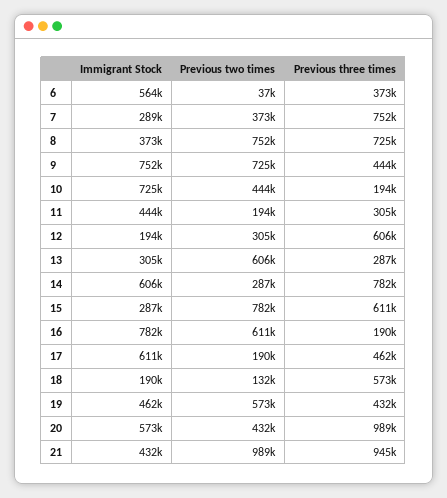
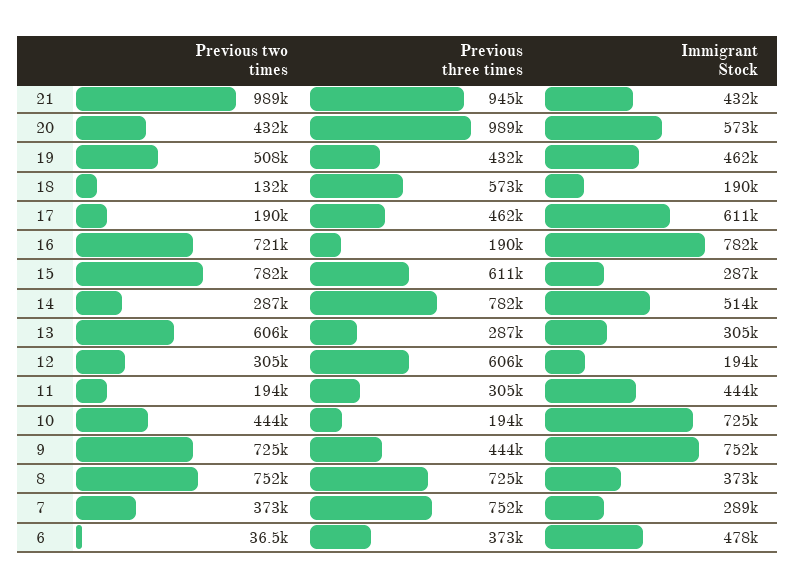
Immigrant Stock, 6: 564000 -> 478000
Immigrant Stock, 14: 606000 -> 514000
Previous two times, 16: 611000 -> 721000
Previous two times, 19: 573000 -> 508000

